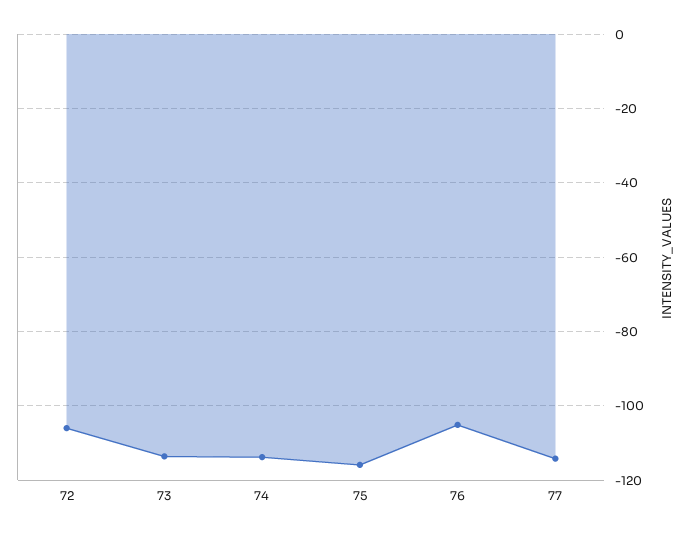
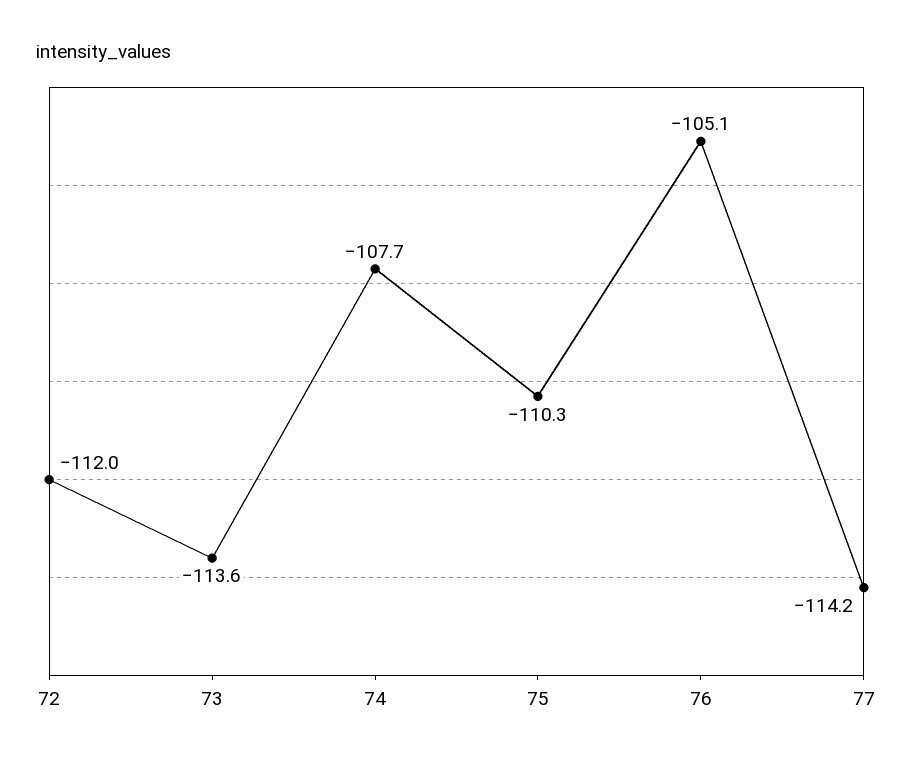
72: -106 -> -112
74: -114 -> -107.7
75: -116 -> -110.3

